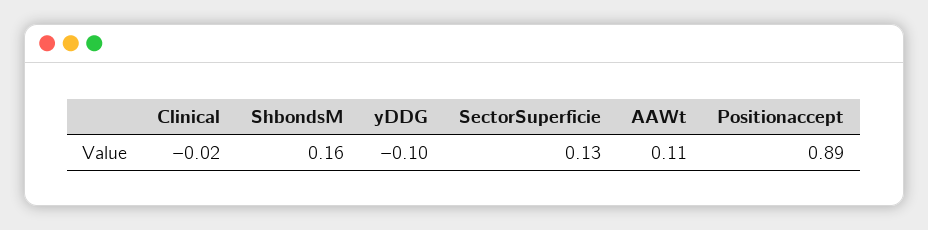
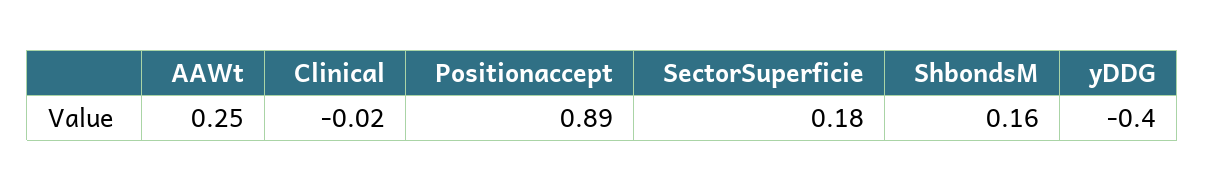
yDDG: -0.1 -> -0.4
SectorSuperficie: 0.13 -> 0.18
AAWt: 0.11 -> 0.25

